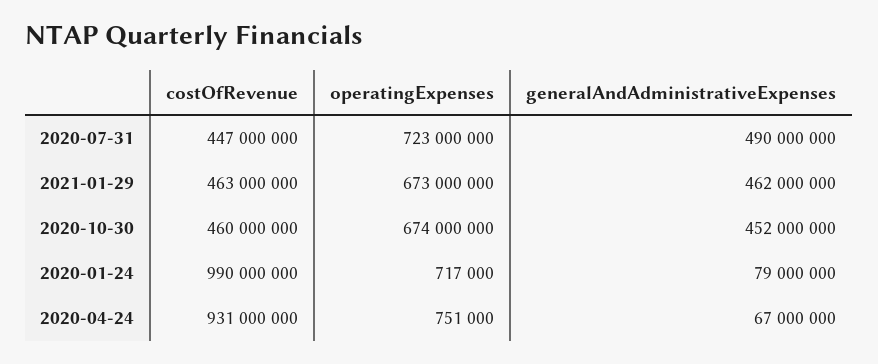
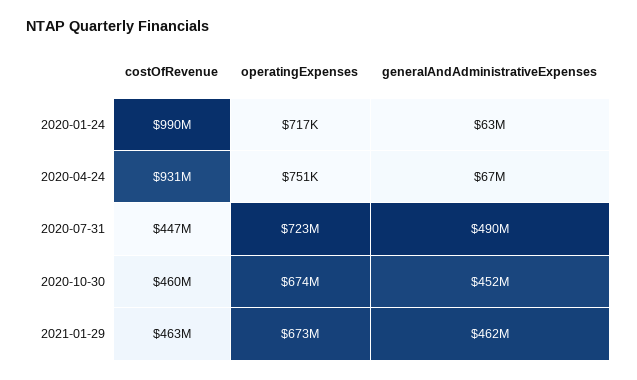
generalAndAdministrativeExpenses, 2020-01-24: 79000000 -> 63000000

